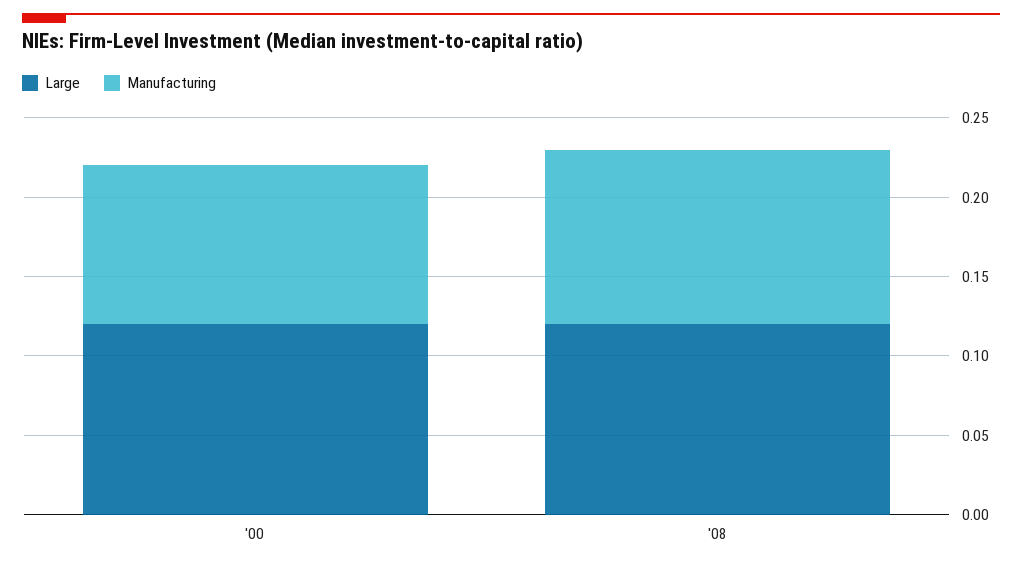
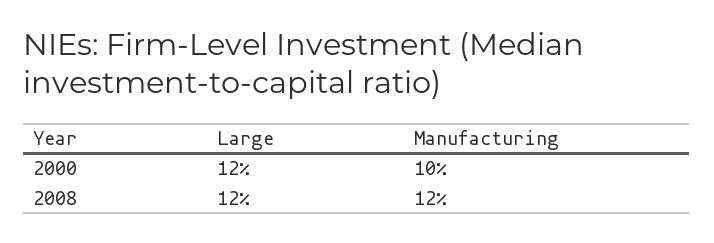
Manufacturing, '08: 0.11 -> 0.12

